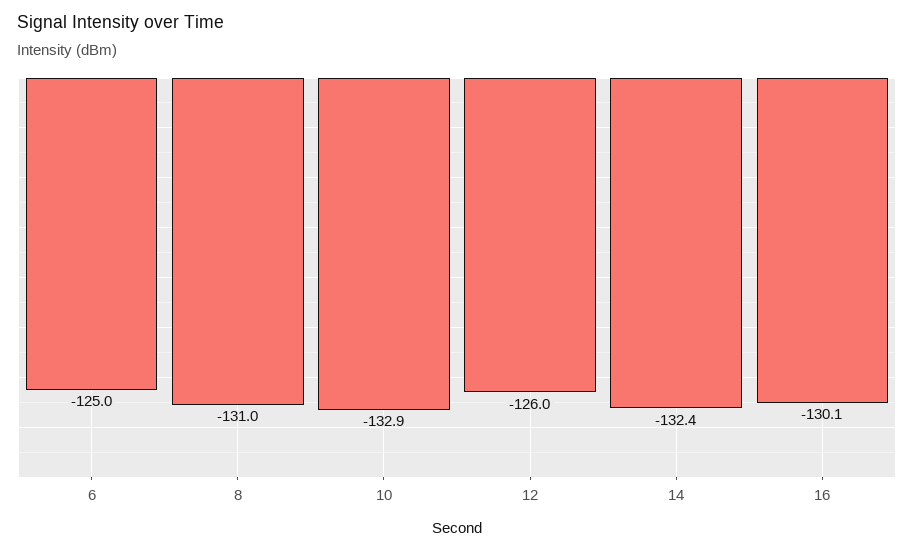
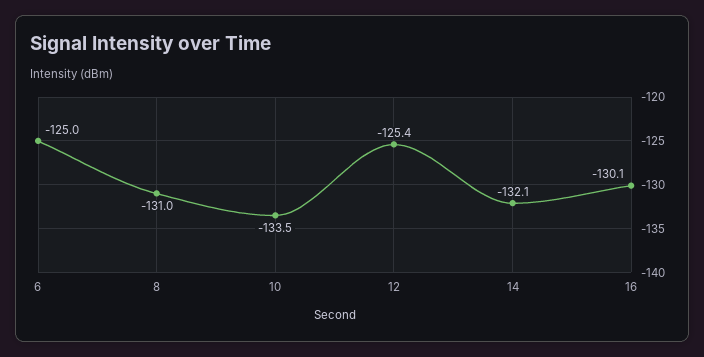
10: -132.9 -> -133.5
12: -126 -> -125.4
14: -132.4 -> -132.1

